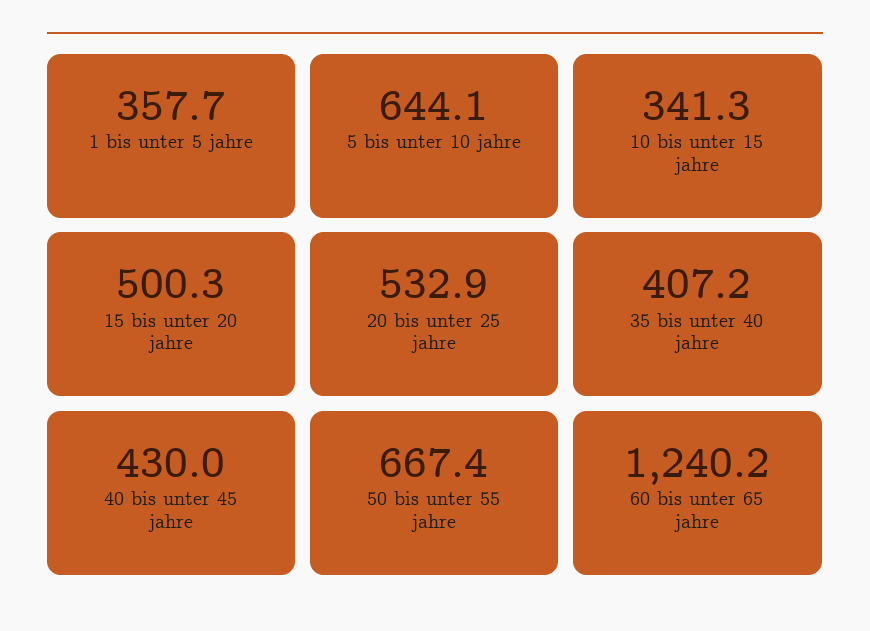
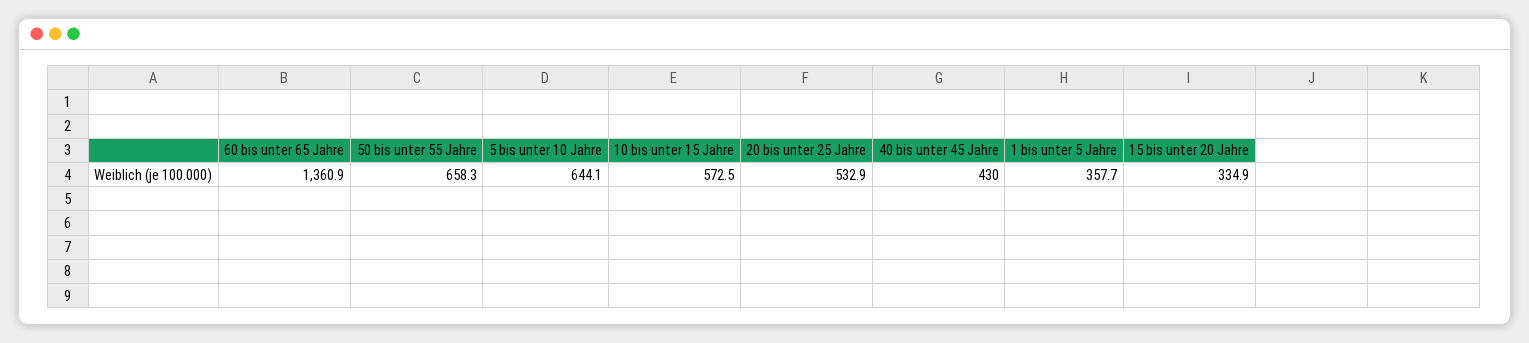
10 bis unter 15 jahre: 341.3 -> 572.5
15 bis unter 20 jahre: 500.3 -> 334.9
35 bis unter 40 jahre: 407.2 -> none
50 bis unter 55 jahre: 667.4 -> 658.3
60 bis unter 65 jahre: 1240.2 -> 1360.9

